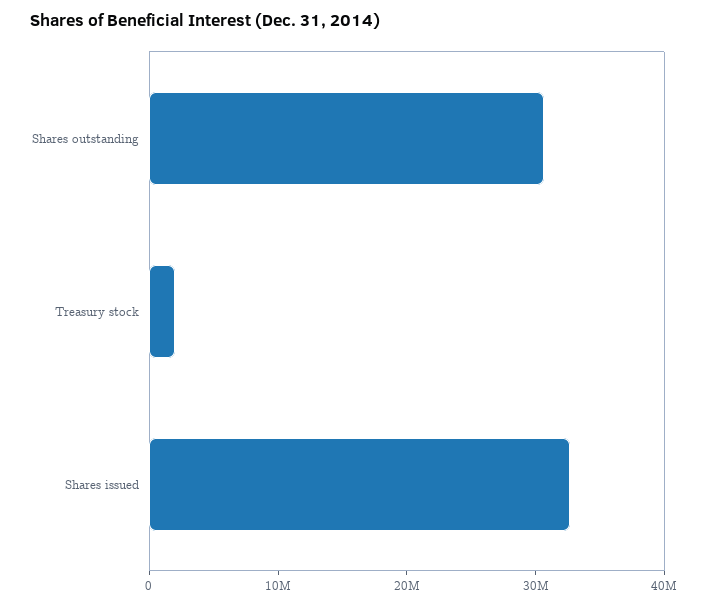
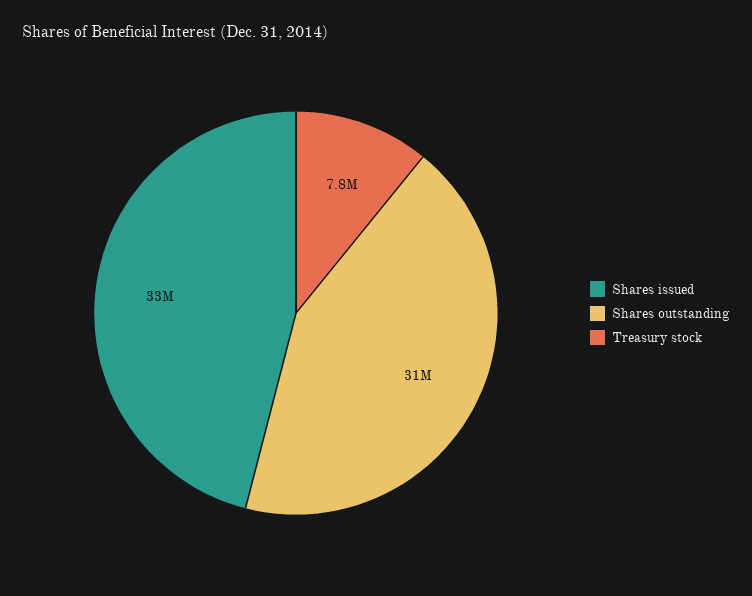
Treasury stock: 2000000 -> 7800000

